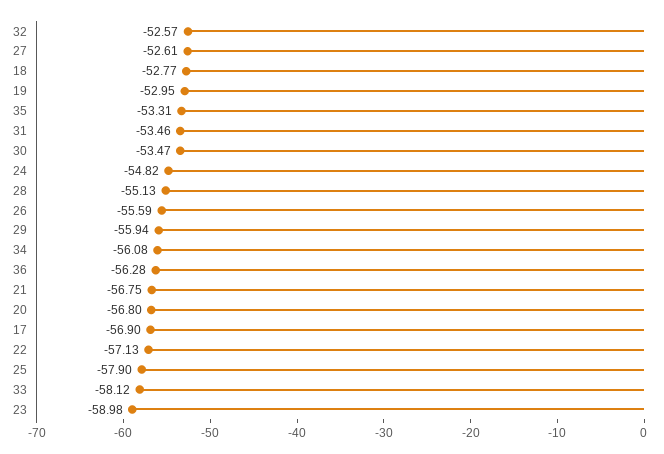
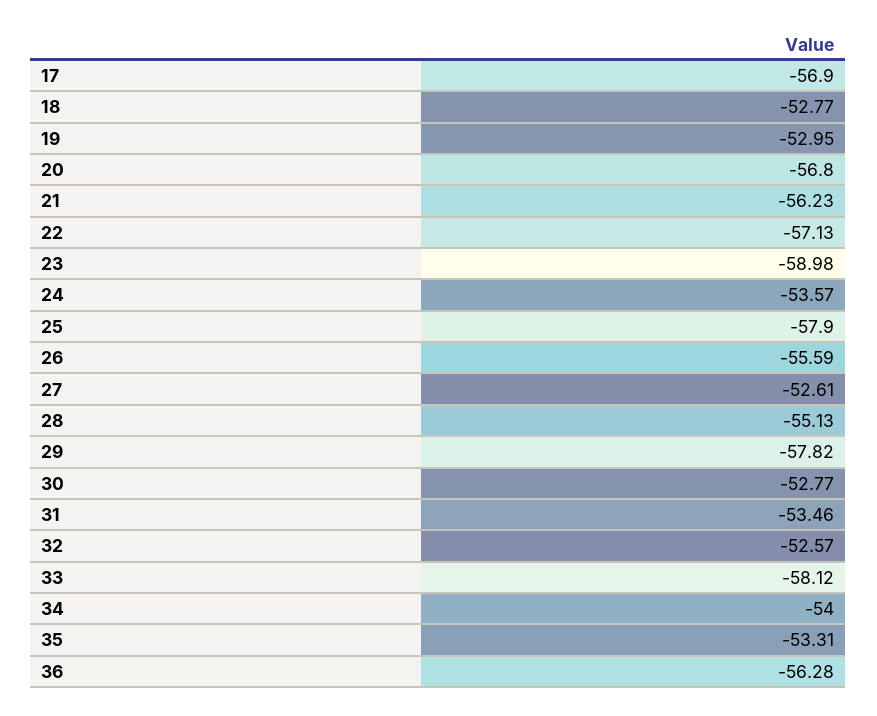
30: -53.47 -> -52.77
24: -54.82 -> -53.57
29: -55.94 -> -57.82
34: -56.08 -> -54
21: -56.75 -> -56.23

